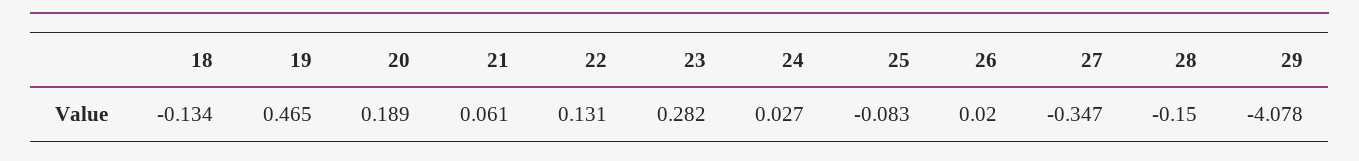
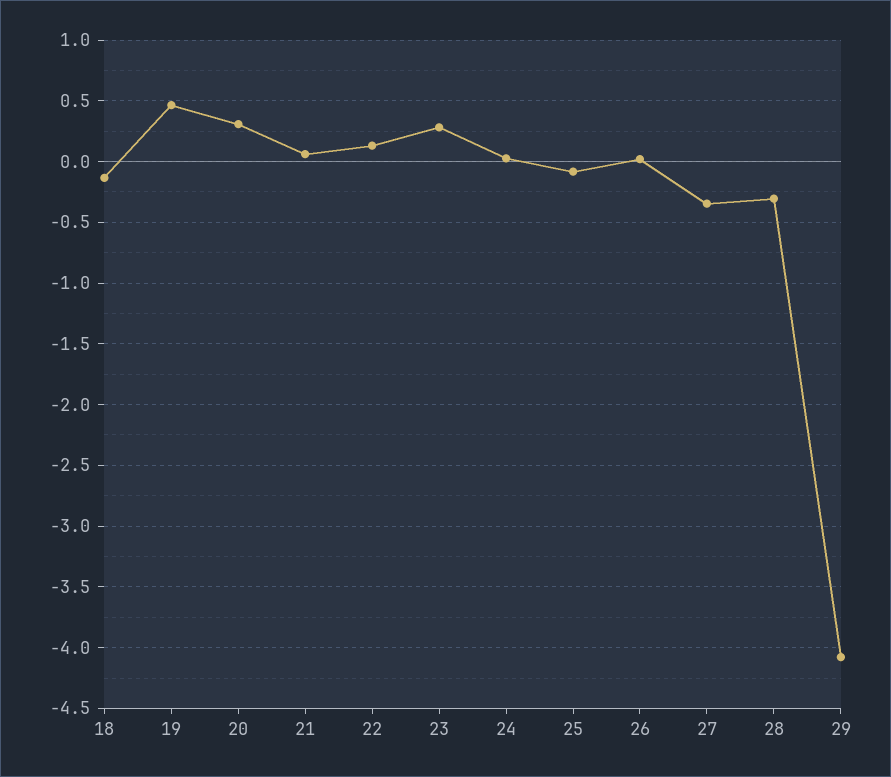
20: 0.189 -> 0.3
28: -0.15 -> -0.3

